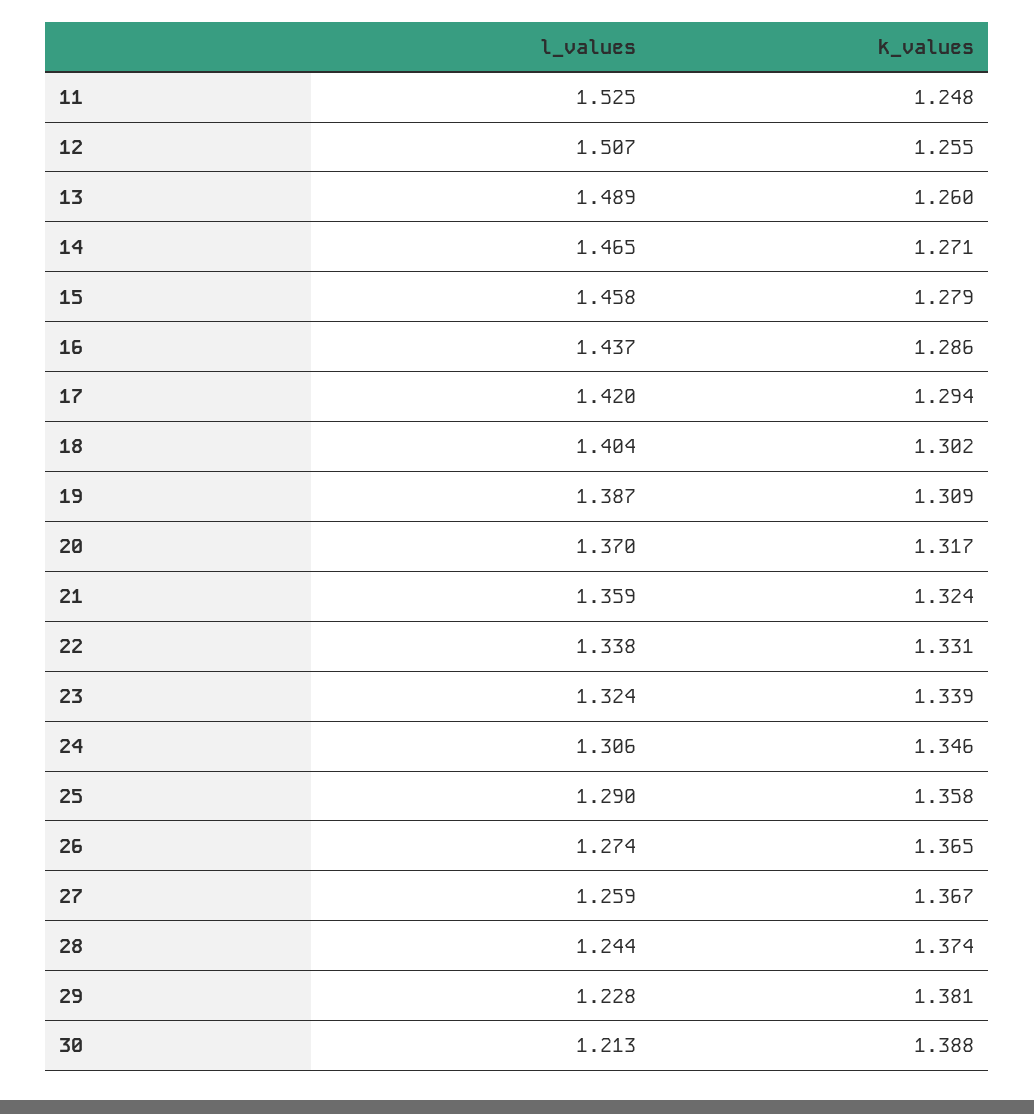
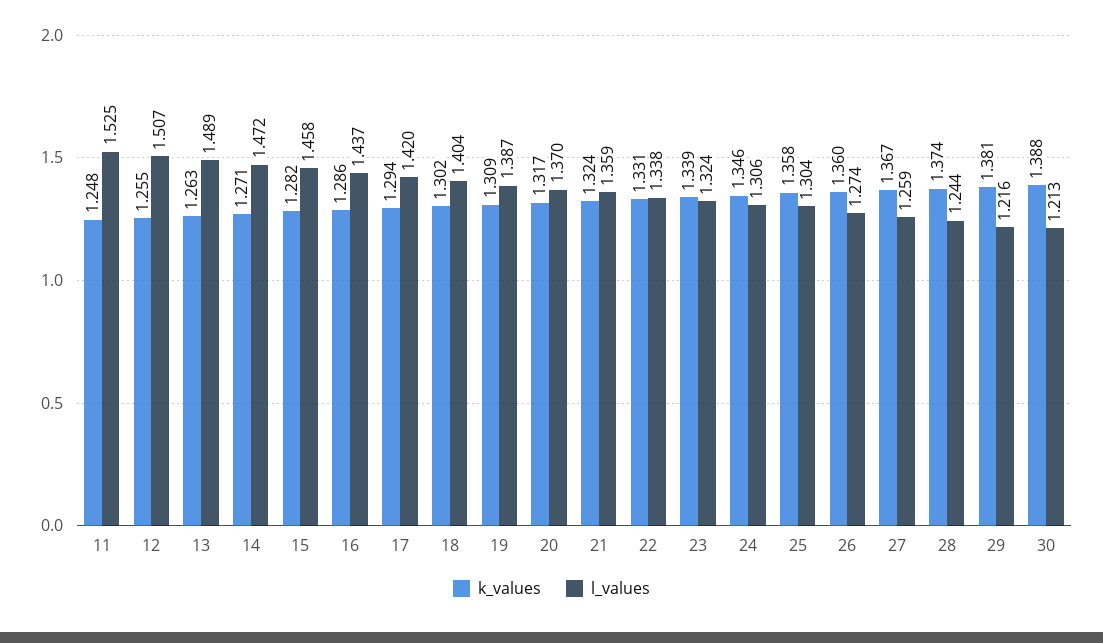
k_values, 13: 1.26 -> 1.263
l_values, 14: 1.465 -> 1.472
k_values, 15: 1.279 -> 1.282
l_values, 25: 1.29 -> 1.304
k_values, 26: 1.365 -> 1.36
l_values, 29: 1.228 -> 1.216

